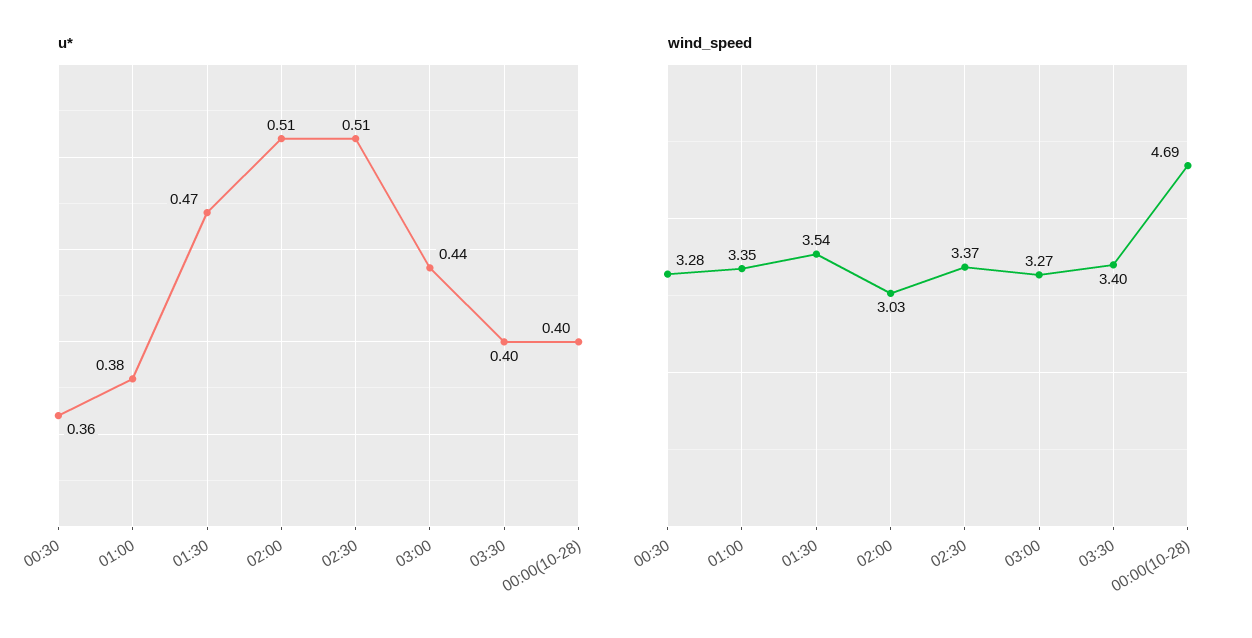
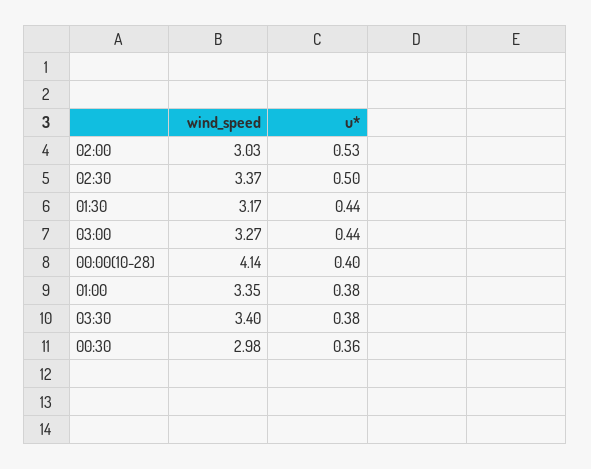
u*, 01:30: 0.47 -> 0.44
u*, 02:00: 0.51 -> 0.53
u*, 02:30: 0.51 -> 0.5
u*, 03:30: 0.4 -> 0.38
wind_speed, 00:30: 3.28 -> 2.98
wind_speed, 01:30: 3.54 -> 3.17
wind_speed, 00:00(10-28): 4.69 -> 4.14

